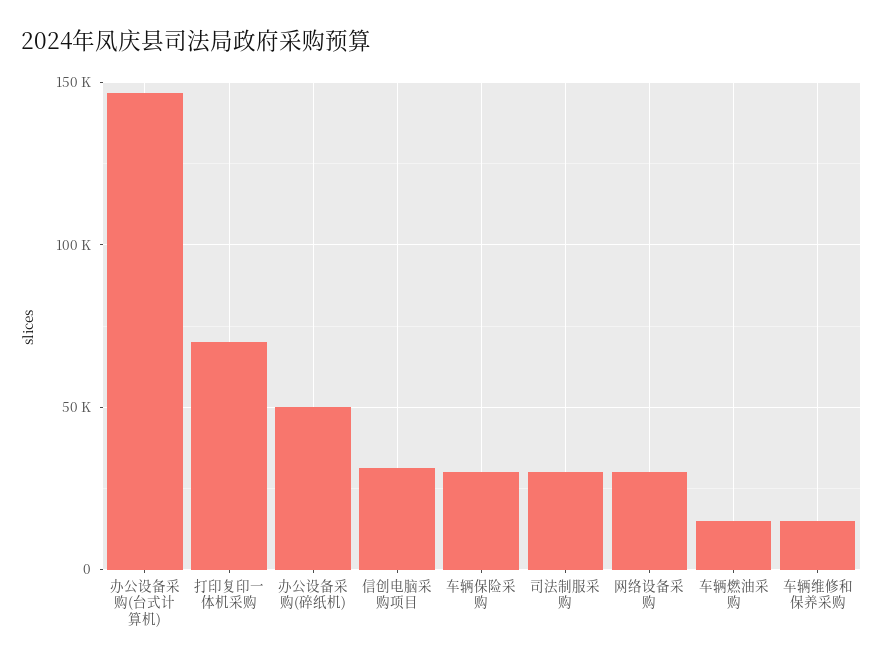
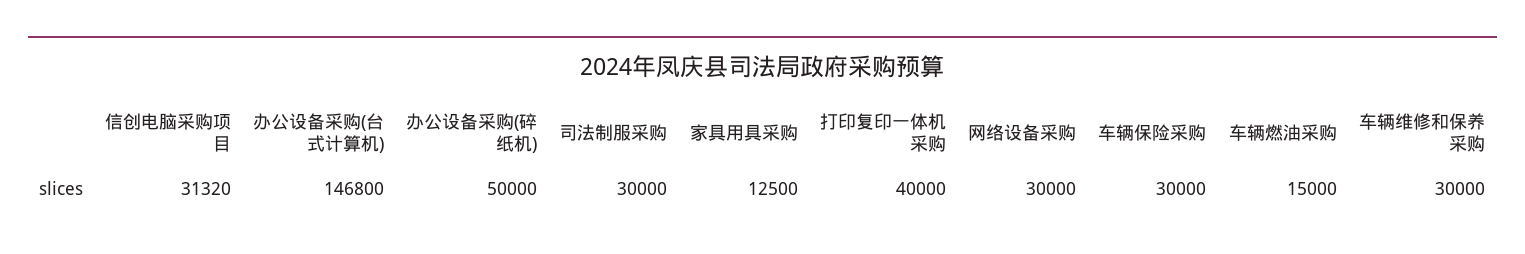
打印复印一体机采购: 70000 -> 40000
车辆维修和保养采购: 15000 -> 30000
家具用具采购: none -> 12500

